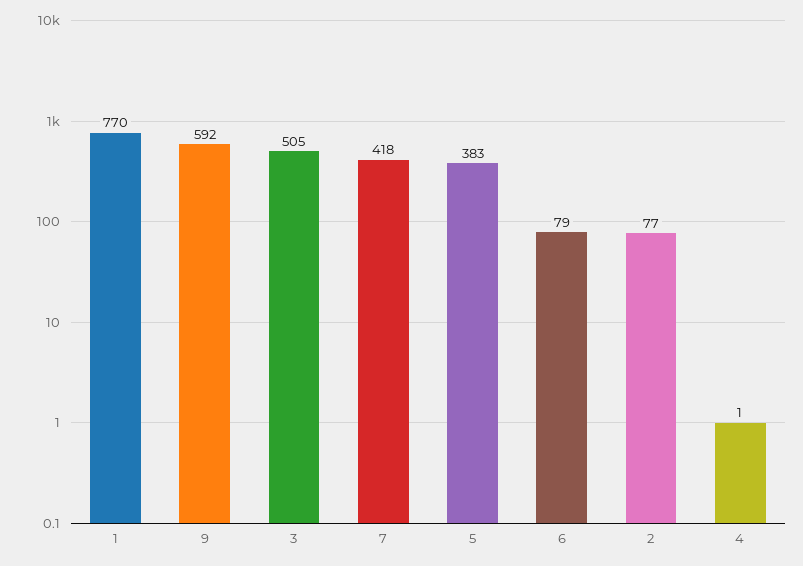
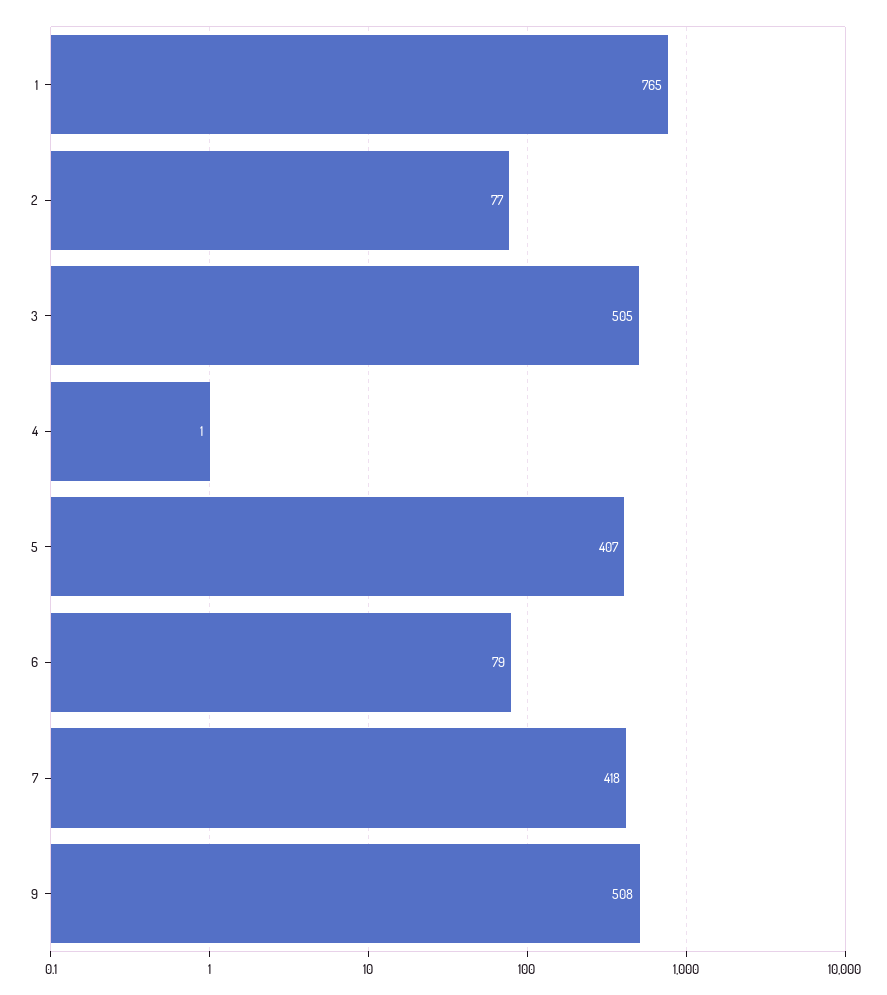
1: 770 -> 765
9: 592 -> 508
5: 383 -> 407

